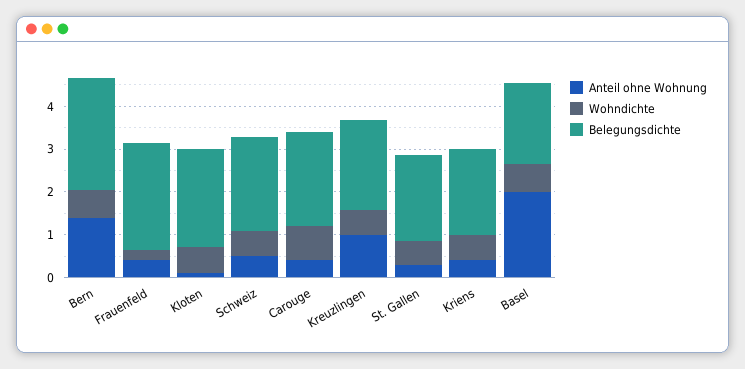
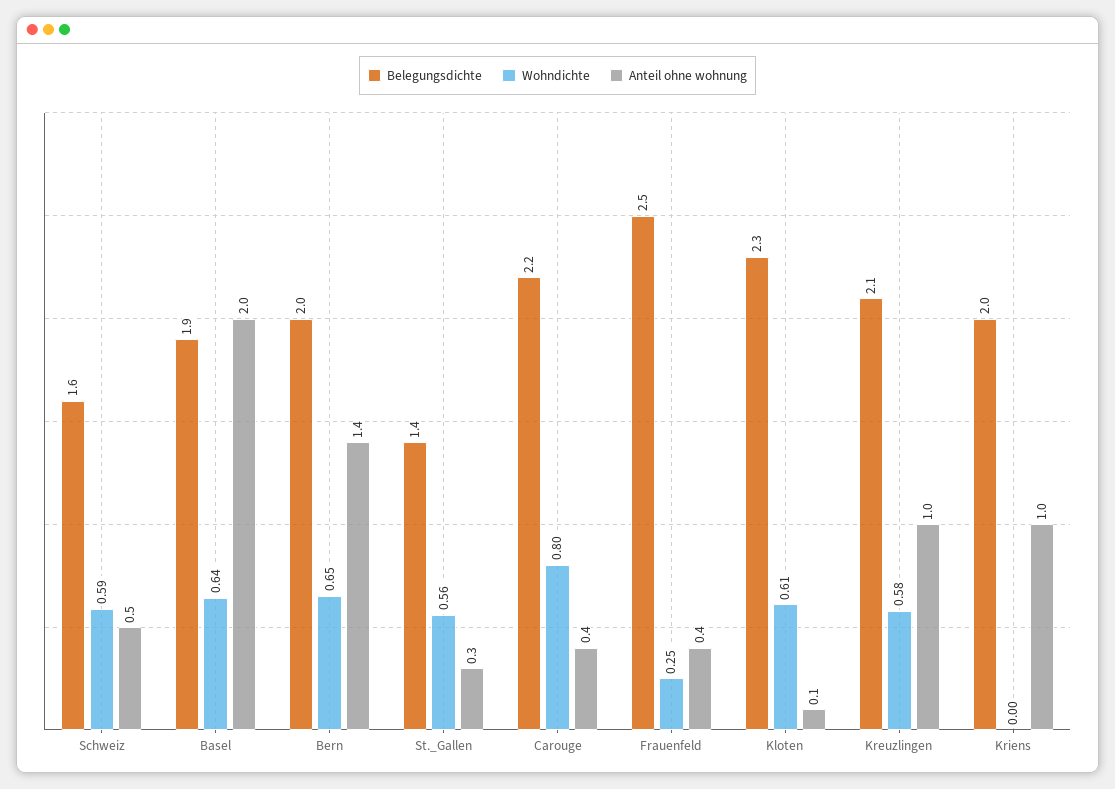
Belegungsdichte, Bern: 2.6 -> 2
Belegungsdichte, Schweiz: 2.2 -> 1.6
Belegungsdichte, St. Gallen: 2 -> 1.4
Anteil ohne Wohnung, Kriens: 0.4 -> 1
Wohndichte, Kriens: 0.6 -> 0

